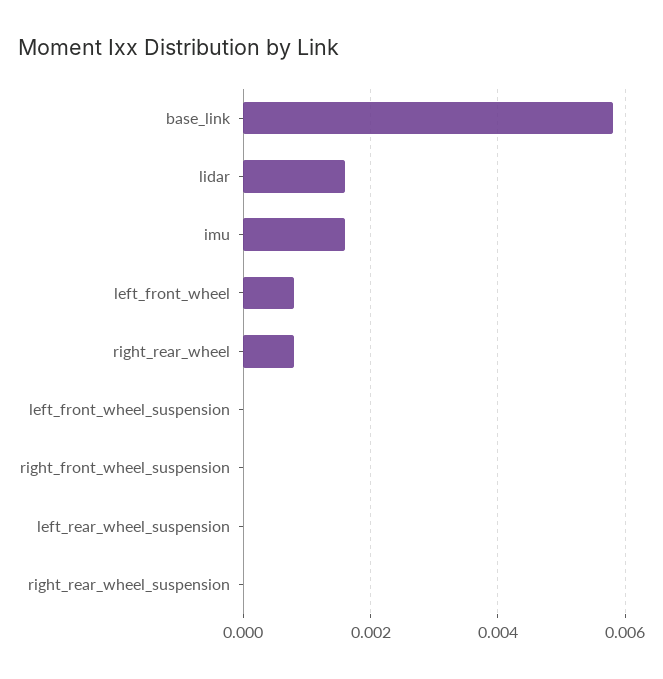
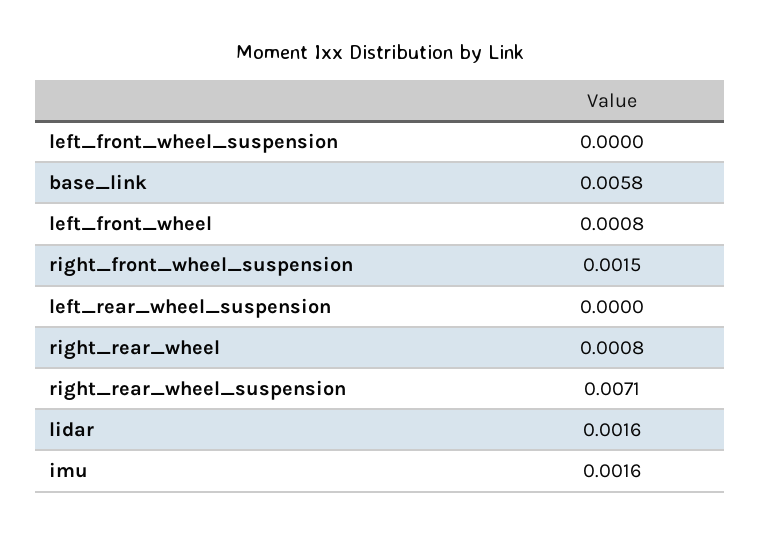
right_front_wheel_suspension: 0 -> 0.0015
right_rear_wheel_suspension: 0 -> 0.0071

